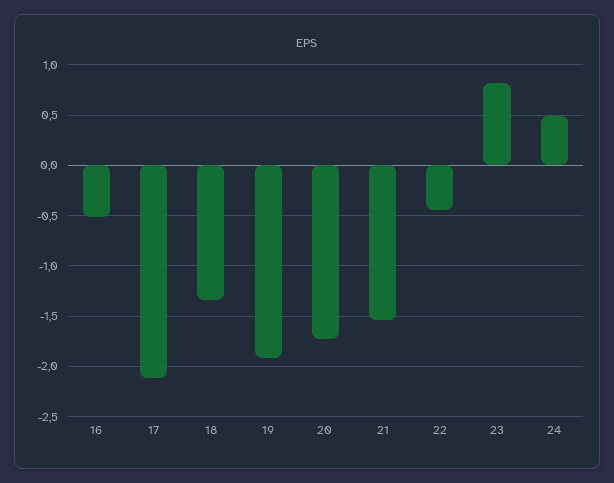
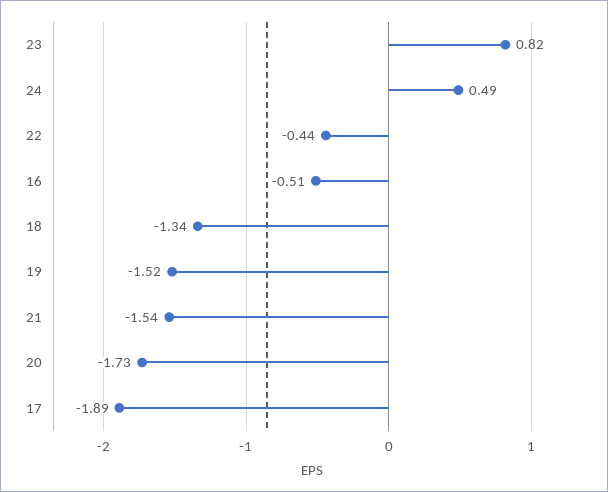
17: -2.1 -> -1.89
19: -1.9 -> -1.52

